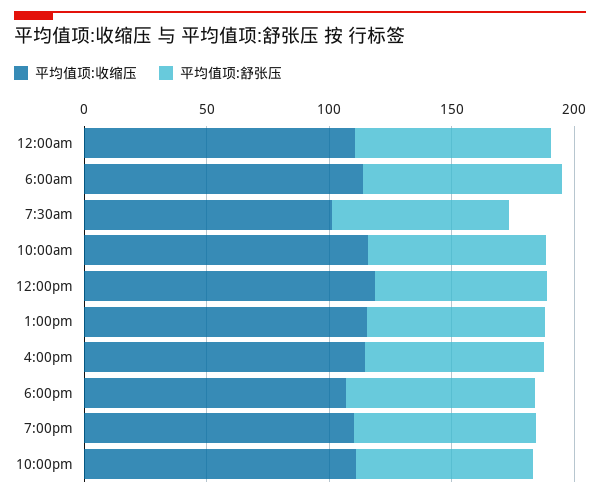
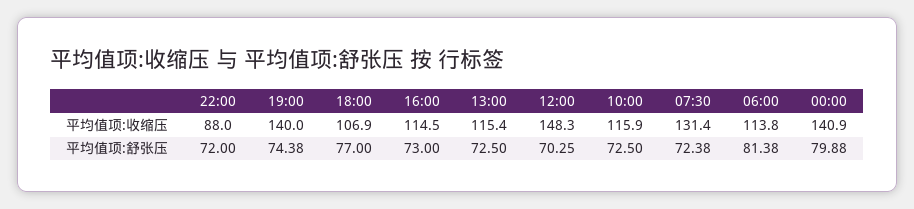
平均值项:收缩压, 12:00am: 110 -> 140.9
平均值项:收缩压, 7:30am: 100 -> 131.4
平均值项:收缩压, 12:00pm: 120 -> 148.3
平均值项:收缩压, 7:00pm: 110 -> 140
平均值项:收缩压, 10:00pm: 110 -> 88

